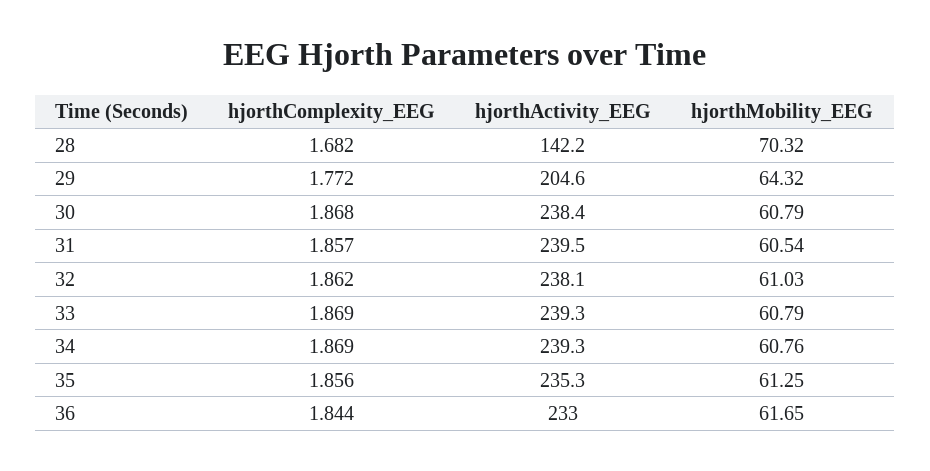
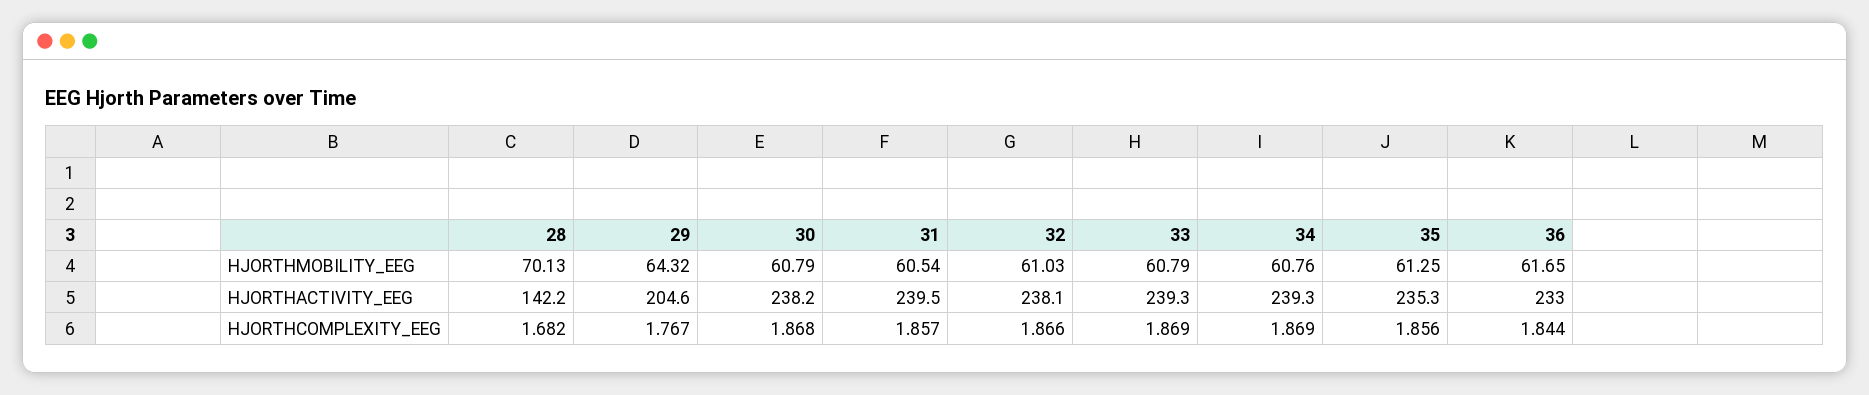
hjorthMobility_EEG, 28: 70.32 -> 70.13
hjorthComplexity_EEG, 29: 1.772 -> 1.767
hjorthActivity_EEG, 30: 238.4 -> 238.2
hjorthComplexity_EEG, 32: 1.862 -> 1.866

